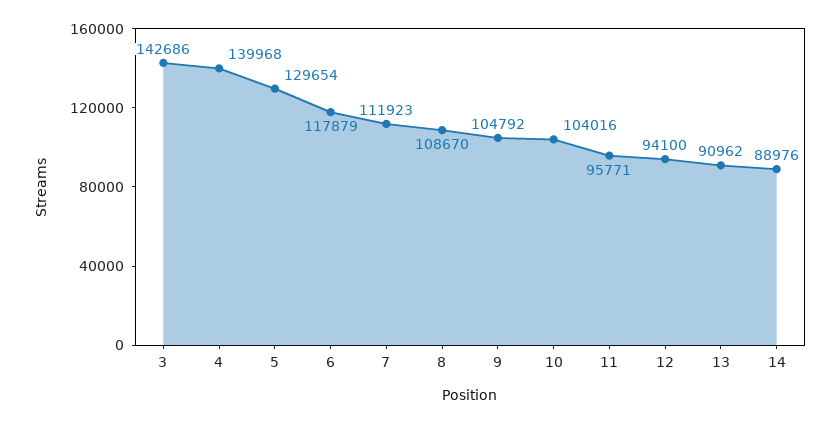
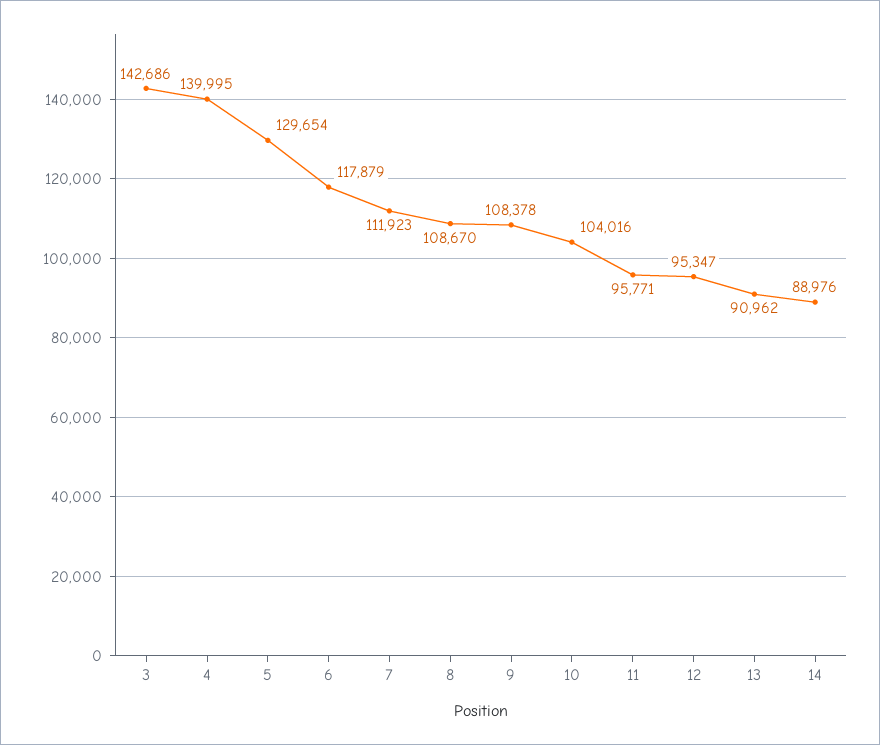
4: 139968 -> 139995
9: 104792 -> 108378
12: 94100 -> 95347

